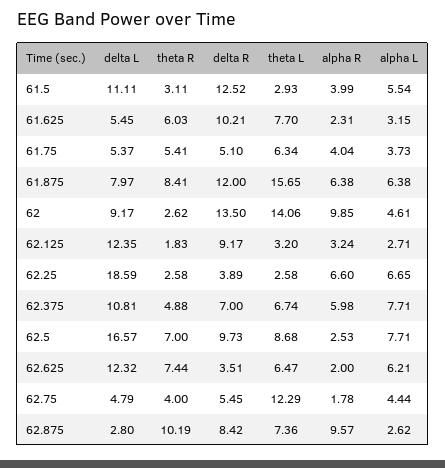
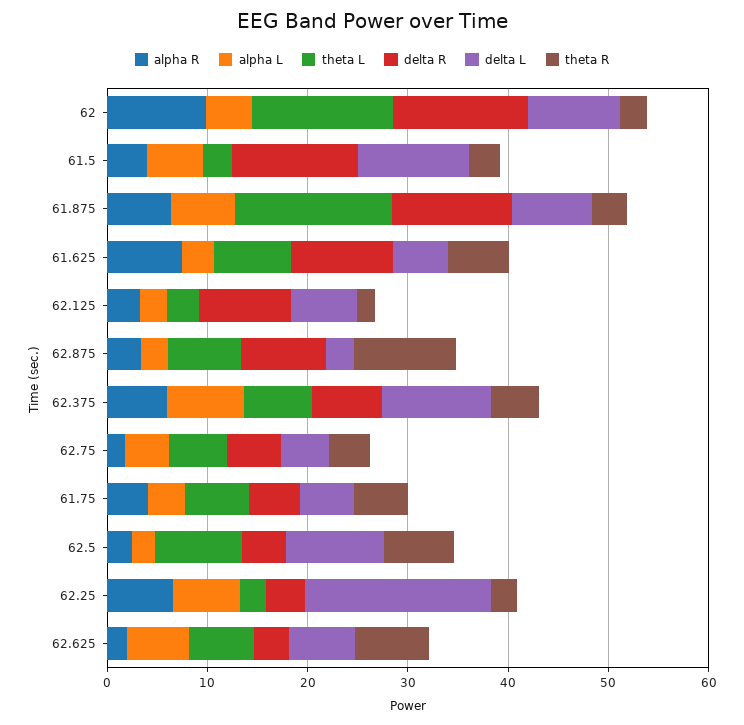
alpha R, 61.625: 2.31 -> 8
theta R, 61.875: 8.41 -> 4
delta L, 62.125: 12.35 -> 6
delta L, 62.5: 16.57 -> 10
delta R, 62.5: 9.73 -> 4
alpha L, 62.5: 7.71 -> 2
delta L, 62.625: 12.32 -> 6
theta L, 62.75: 12.29 -> 6
alpha R, 62.875: 9.57 -> 4

